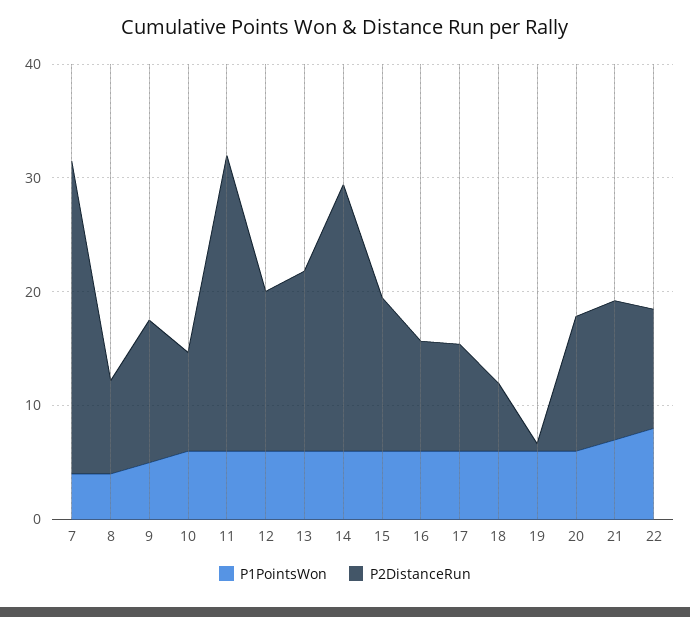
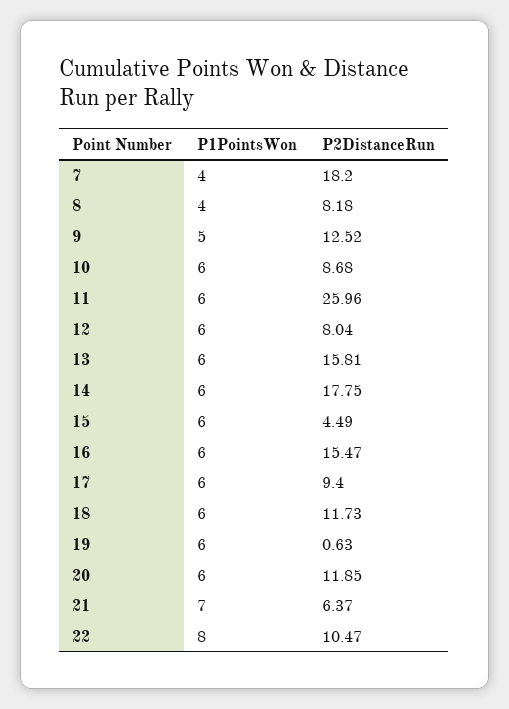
P2DistanceRun, 7: 28 -> 18.2
P2DistanceRun, 12: 14 -> 8.04
P2DistanceRun, 14: 24 -> 17.75
P2DistanceRun, 15: 14 -> 4.49
P2DistanceRun, 16: 10 -> 15.47
P2DistanceRun, 18: 6 -> 11.73
P2DistanceRun, 21: 12 -> 6.37

